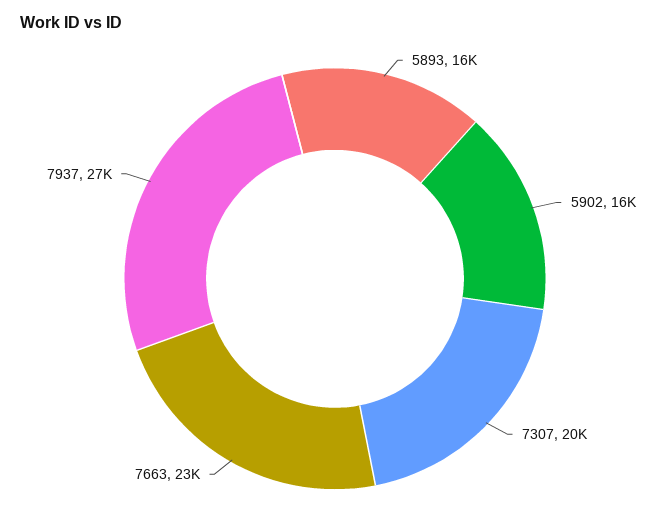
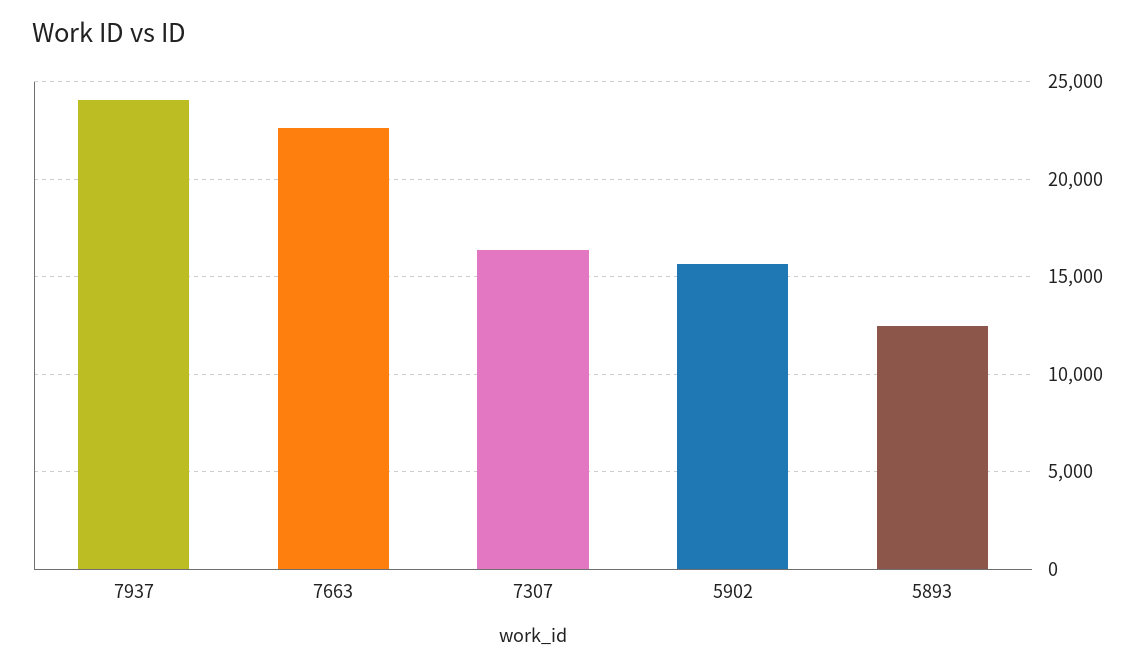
5893: 16000 -> 12500
7307: 20000 -> 16500
7937: 27000 -> 24000

